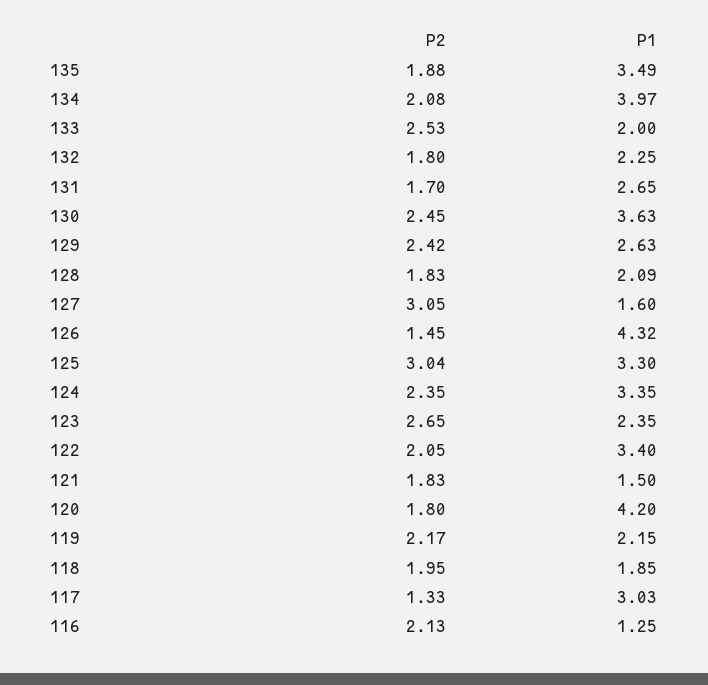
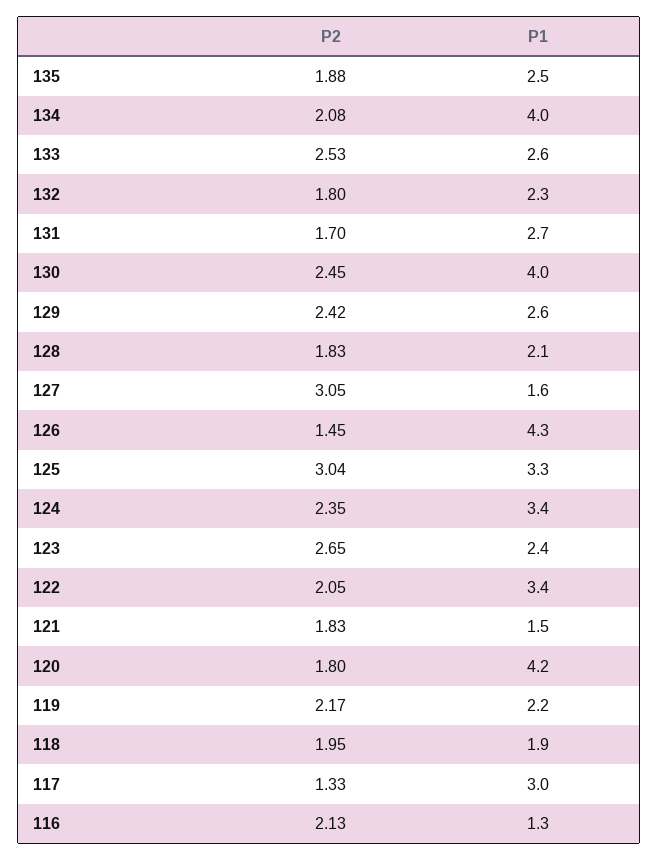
P1, 135: 3.49 -> 2.5
P1, 133: 2 -> 2.6
P1, 130: 3.63 -> 4

